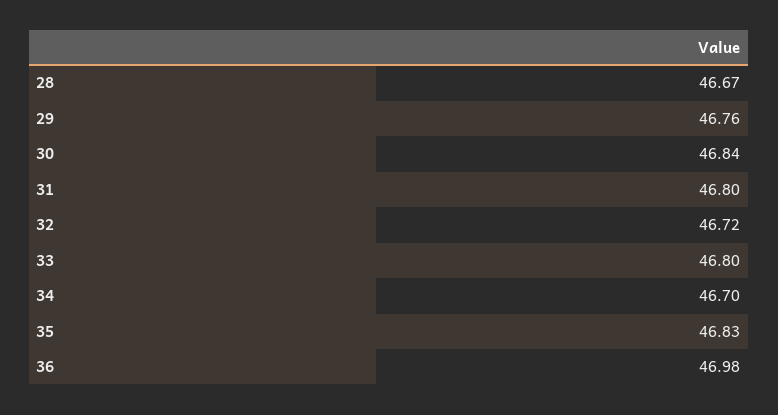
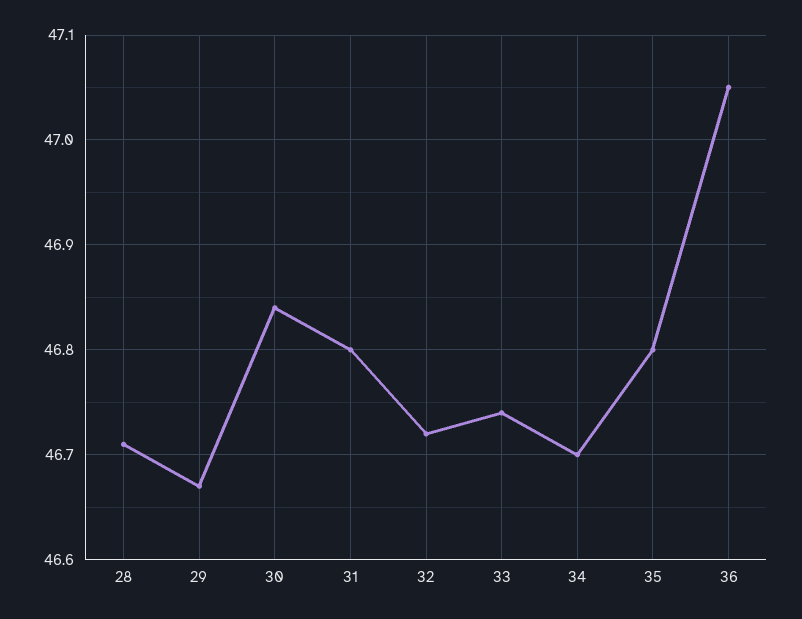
28: 46.67 -> 46.71
29: 46.76 -> 46.67
33: 46.8 -> 46.74
35: 46.83 -> 46.8
36: 46.98 -> 47.05

